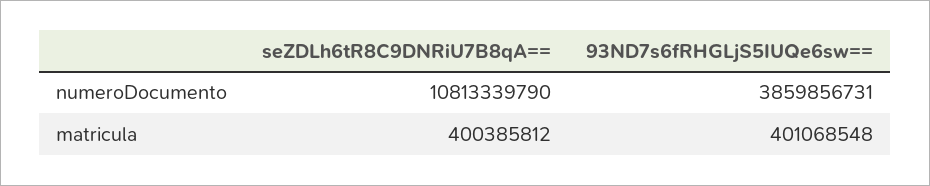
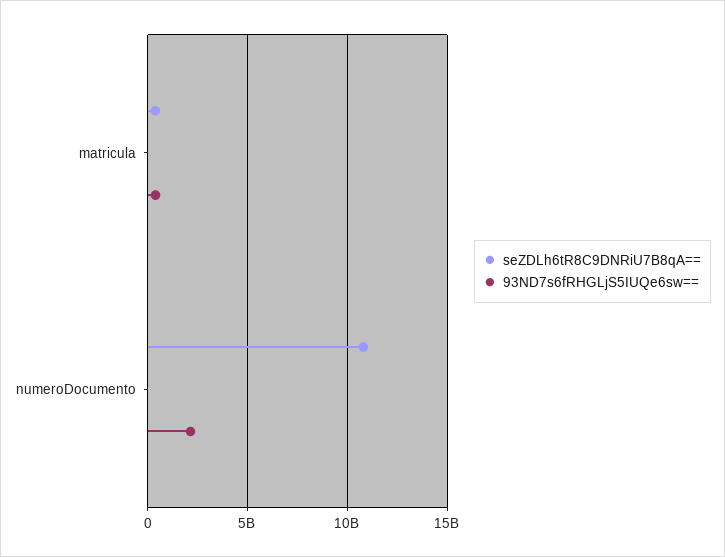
93ND7s6fRHGLjS5IUQe6sw==, numeroDocumento: 3859856731 -> 2000000000

